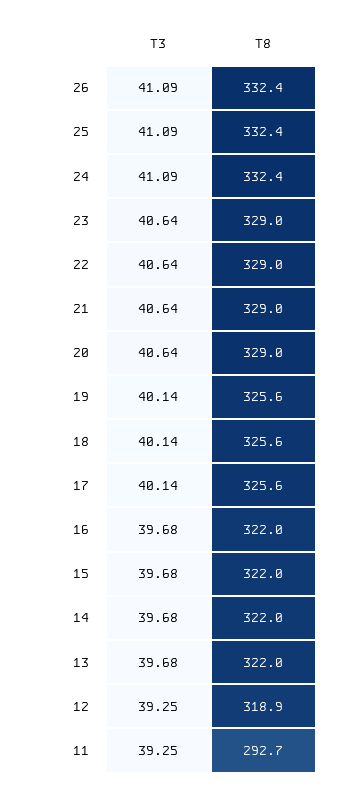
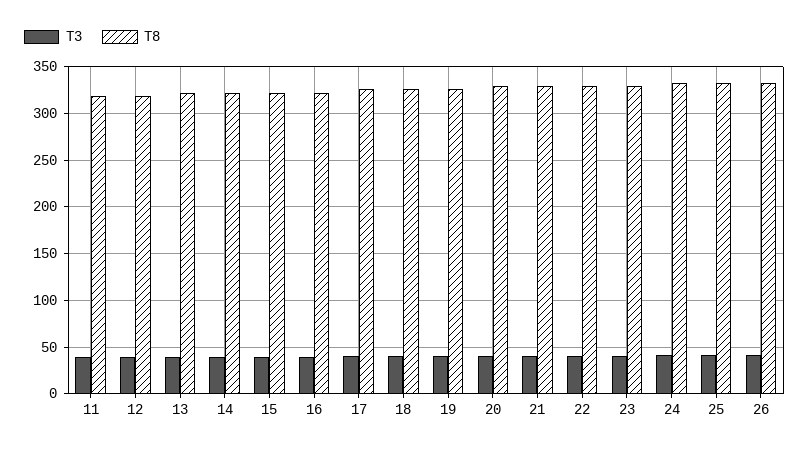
T8, 11: 292.7 -> 320

